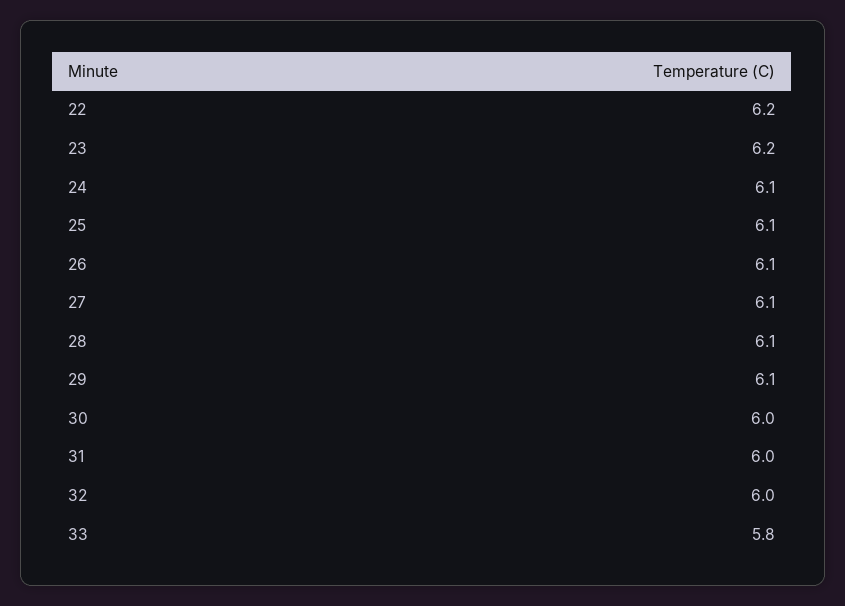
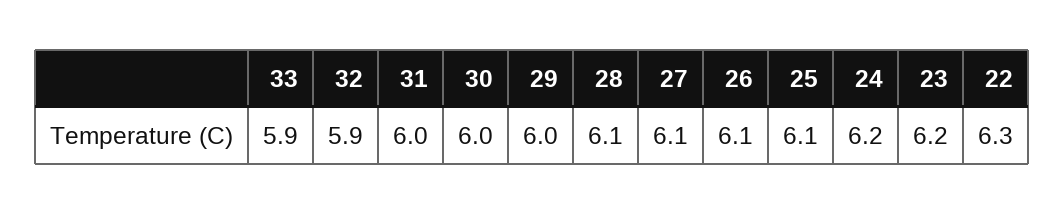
22: 6.2 -> 6.3
24: 6.1 -> 6.2
29: 6.1 -> 6
32: 6 -> 5.9
33: 5.8 -> 5.9

